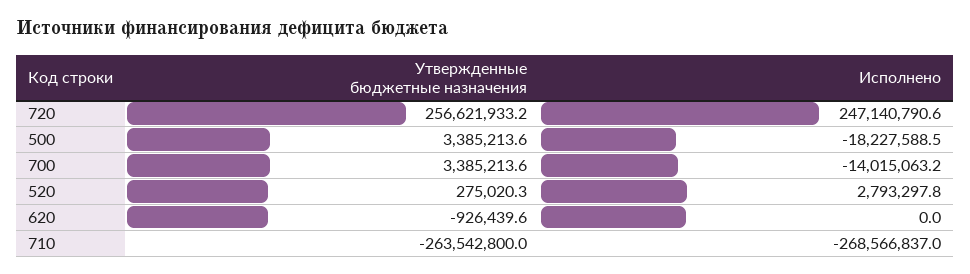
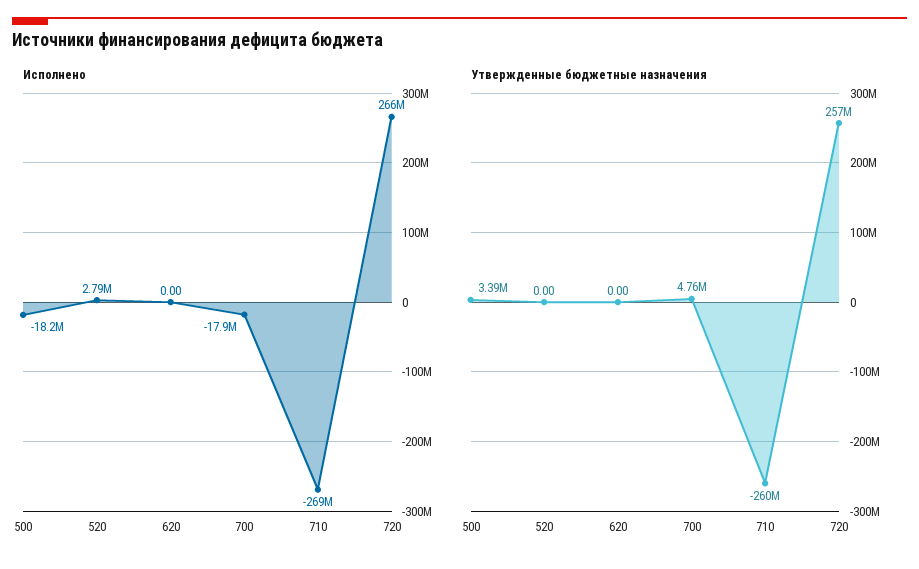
Исполнено, 720: 247140790.6 -> 266000000
Утвержденные бюджетные назначения, 700: 3385213.6 -> 4760000
Исполнено, 700: -14015063.2 -> -17900000
Утвержденные бюджетные назначения, 520: 275020.3 -> 0
Утвержденные бюджетные назначения, 620: -926439.6 -> 0
Утвержденные бюджетные назначения, 710: -263542800 -> -260000000

